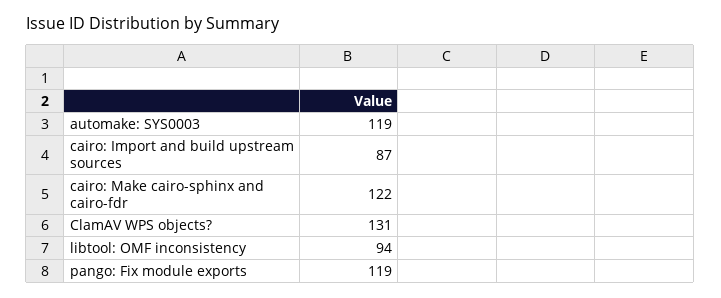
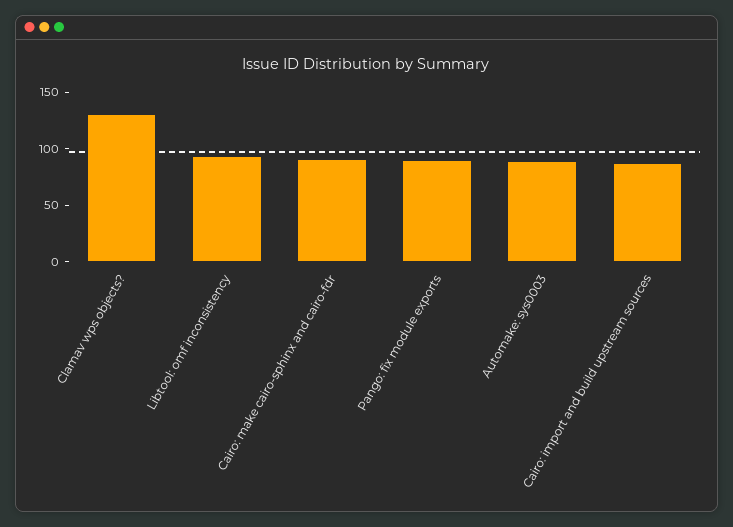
automake: SYS0003: 119 -> 90
cairo: Make cairo-sphinx and cairo-fdr: 122 -> 90
pango: Fix module exports: 119 -> 90

